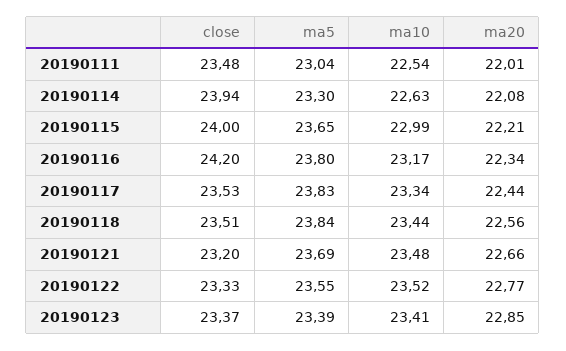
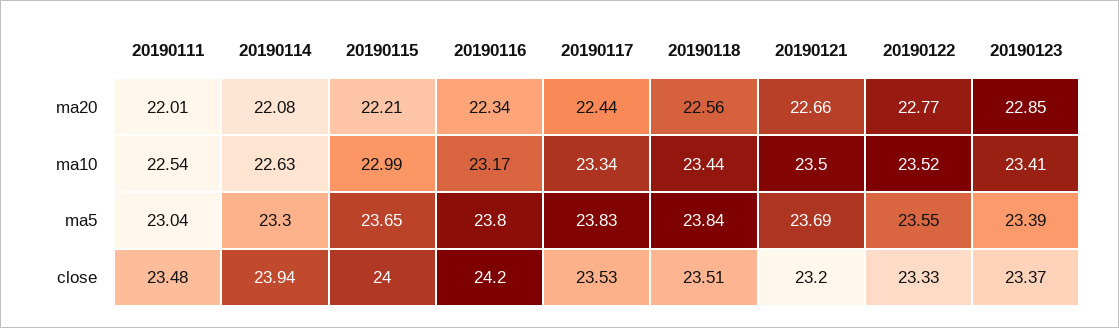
ma10, 20190121: 23.48 -> 23.5

